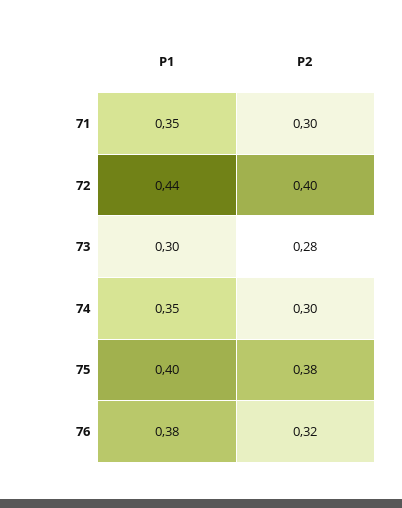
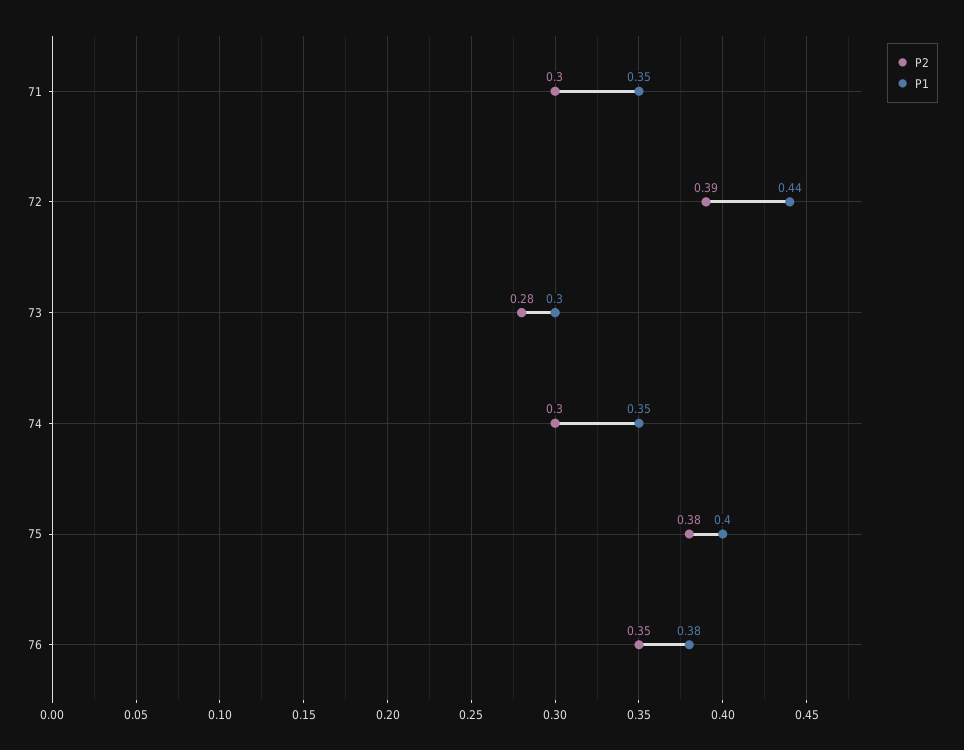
P2, 72: 0.4 -> 0.39
P2, 76: 0.32 -> 0.35

